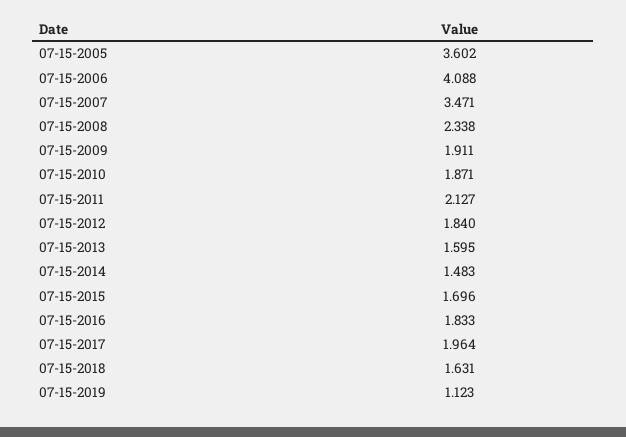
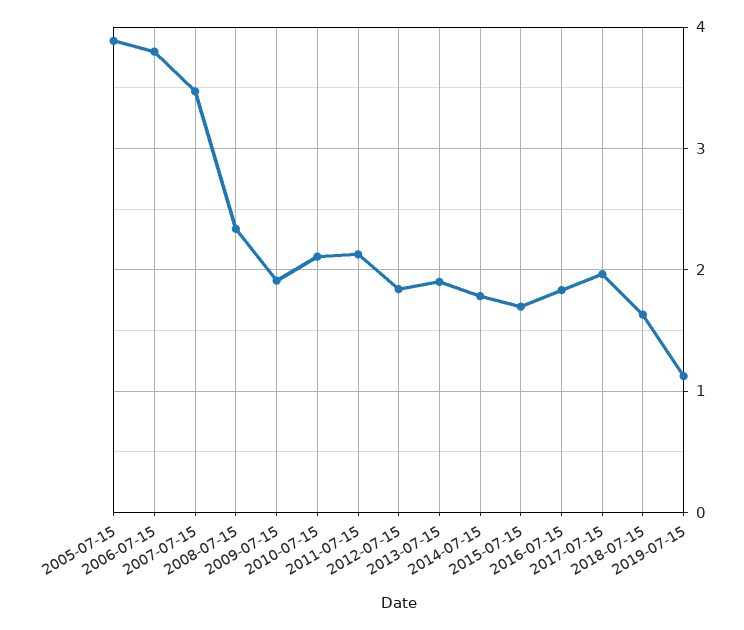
07-15-2005: 3.602 -> 3.9
07-15-2006: 4.088 -> 3.8
07-15-2010: 1.871 -> 2.1
07-15-2013: 1.595 -> 1.9
07-15-2014: 1.483 -> 1.8

